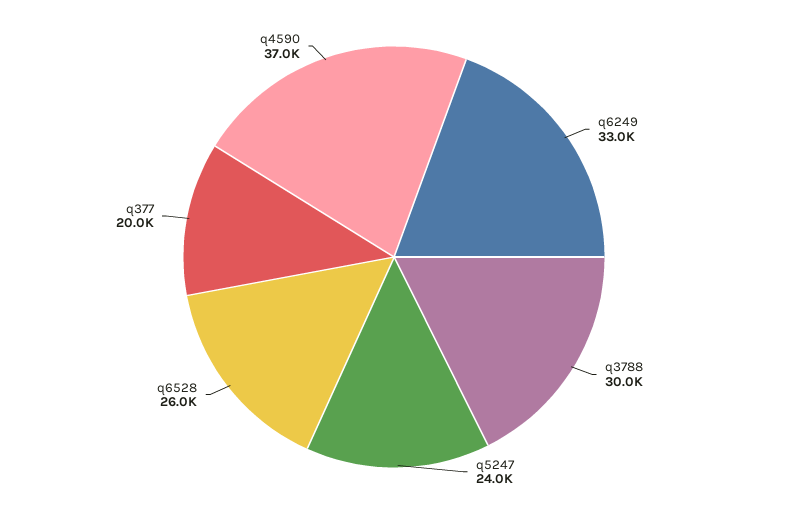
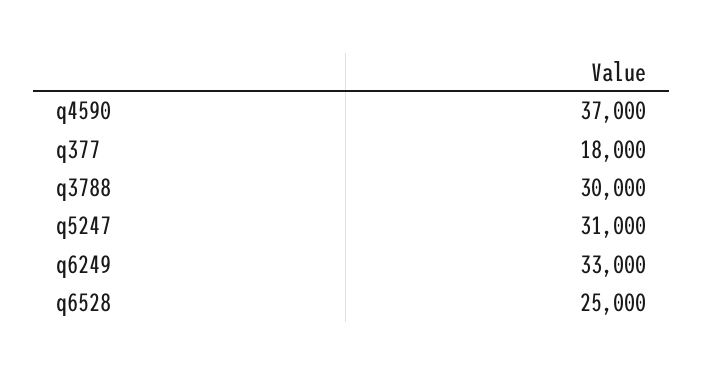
q5247: 24000 -> 31000
q6528: 26000 -> 25000
q377: 20000 -> 18000

